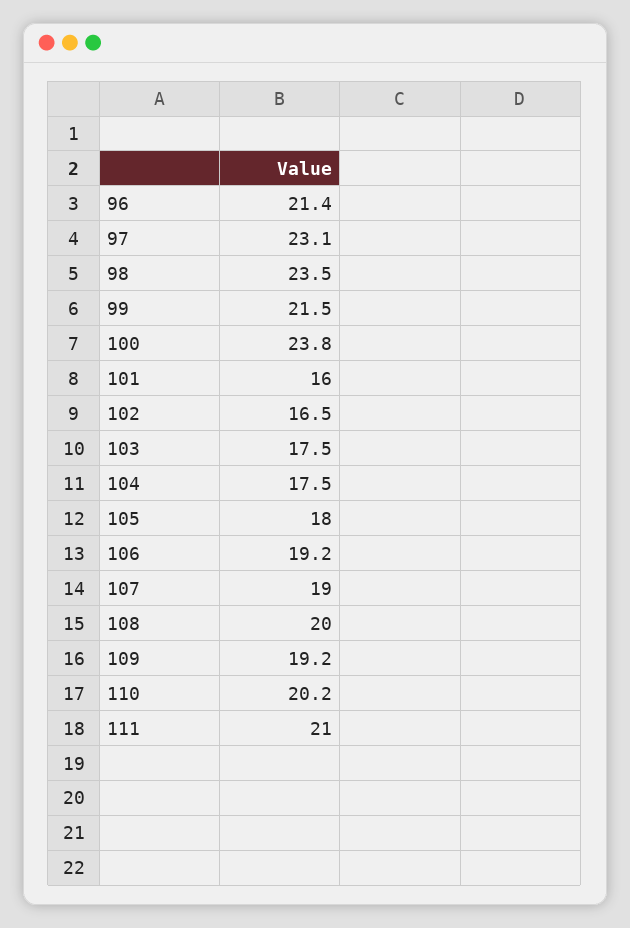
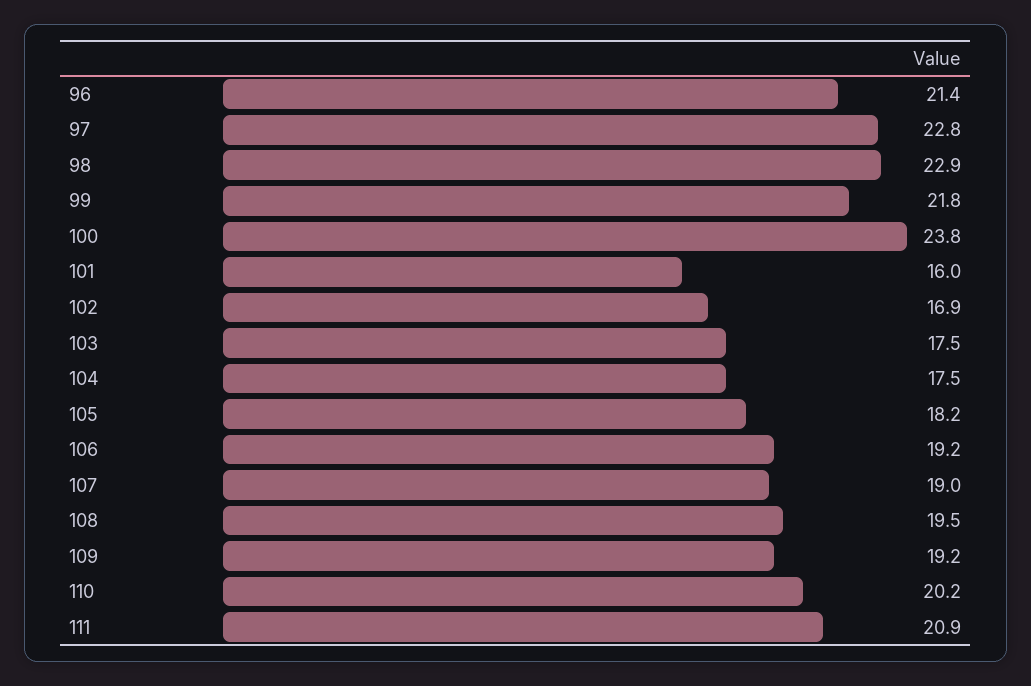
97: 23.1 -> 22.8
98: 23.5 -> 22.9
99: 21.5 -> 21.8
102: 16.5 -> 16.9
105: 18 -> 18.2
108: 20 -> 19.5
111: 21 -> 20.9

